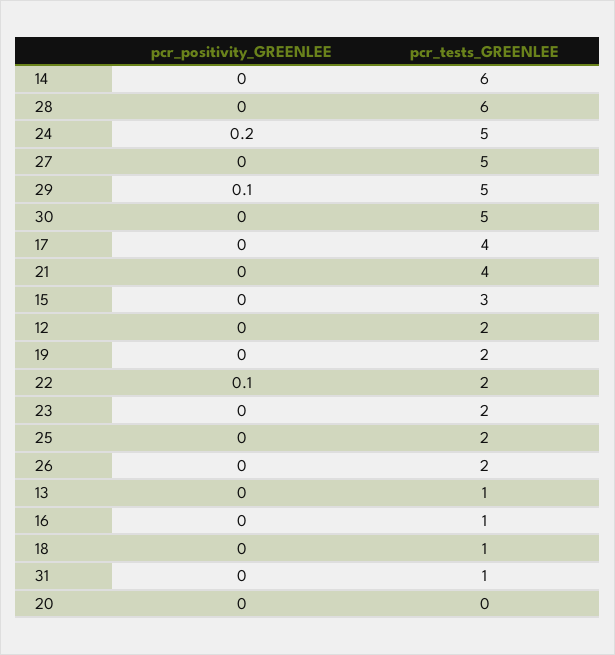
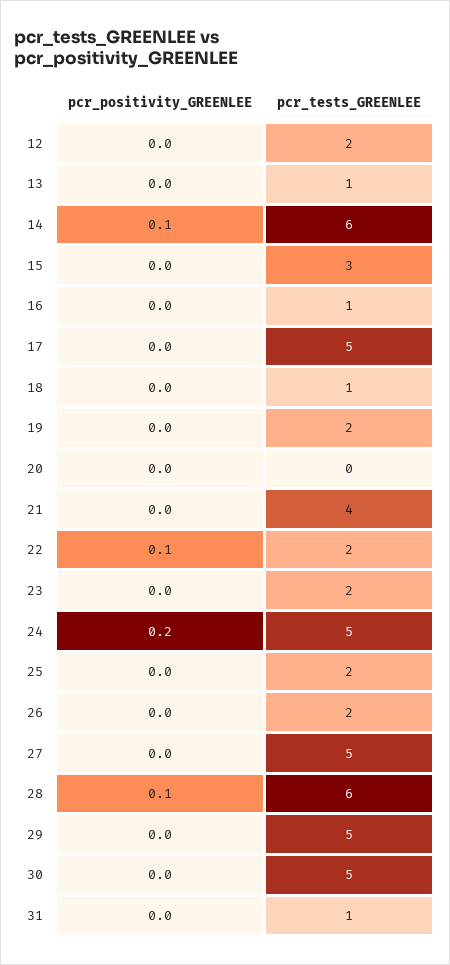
pcr_positivity_GREENLEE, 14: 0 -> 0.1
pcr_positivity_GREENLEE, 28: 0 -> 0.1
pcr_positivity_GREENLEE, 29: 0.1 -> 0
pcr_tests_GREENLEE, 17: 4 -> 5

